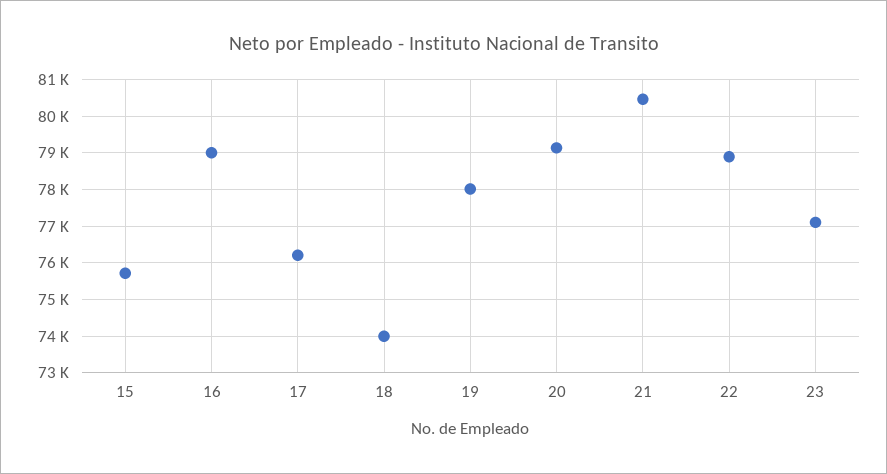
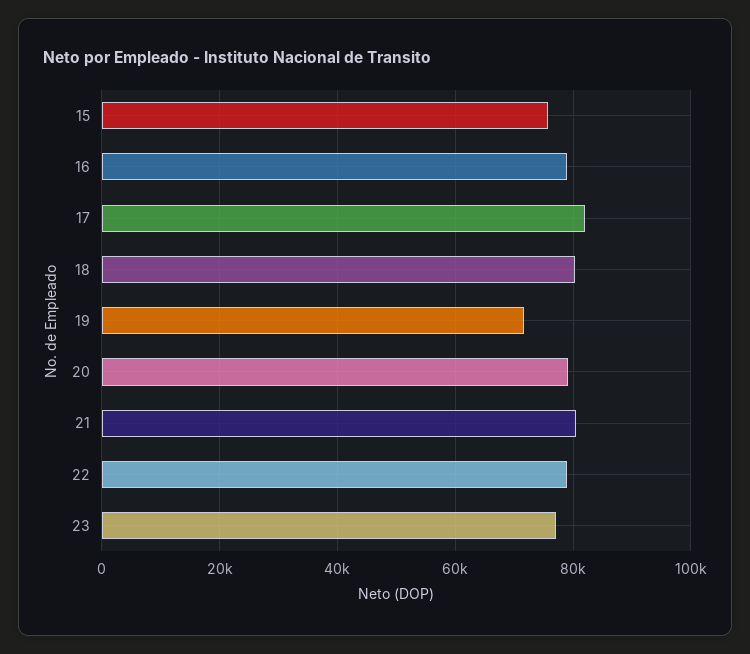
17: 76200 -> 82000
18: 74000 -> 80000
19: 78000 -> 72000

